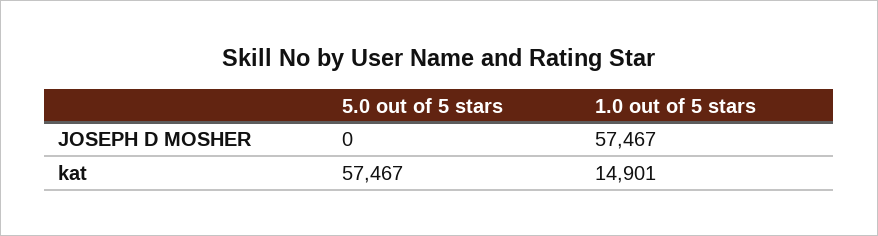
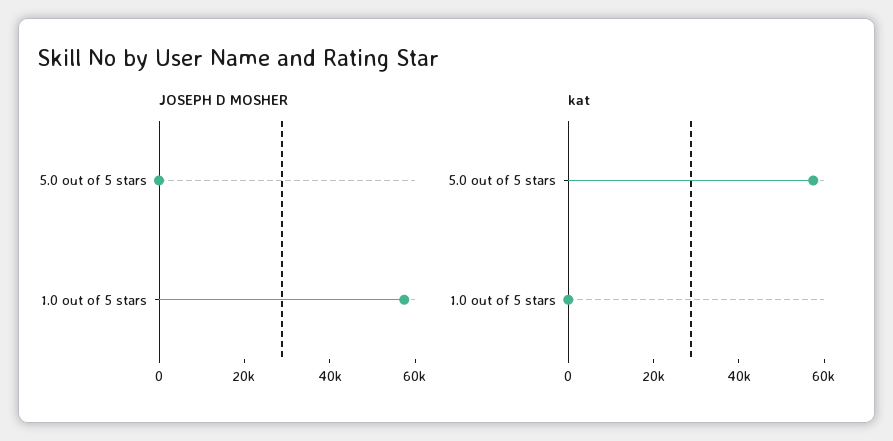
kat, 1.0 out of 5 stars: 14901 -> 0

